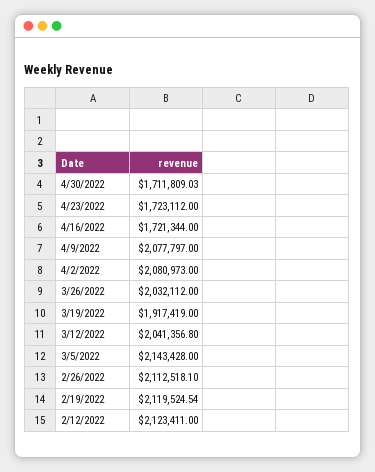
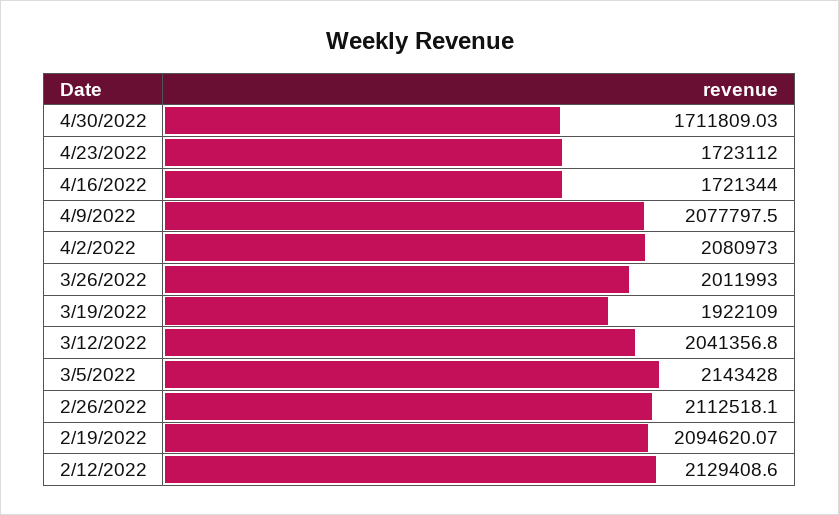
4/9/2022: 2077797 -> 2077797.5
3/26/2022: 2032112 -> 2011993
3/19/2022: 1917419 -> 1922109
2/19/2022: 2119524.54 -> 2094620.07
2/12/2022: 2123411 -> 2129408.6

